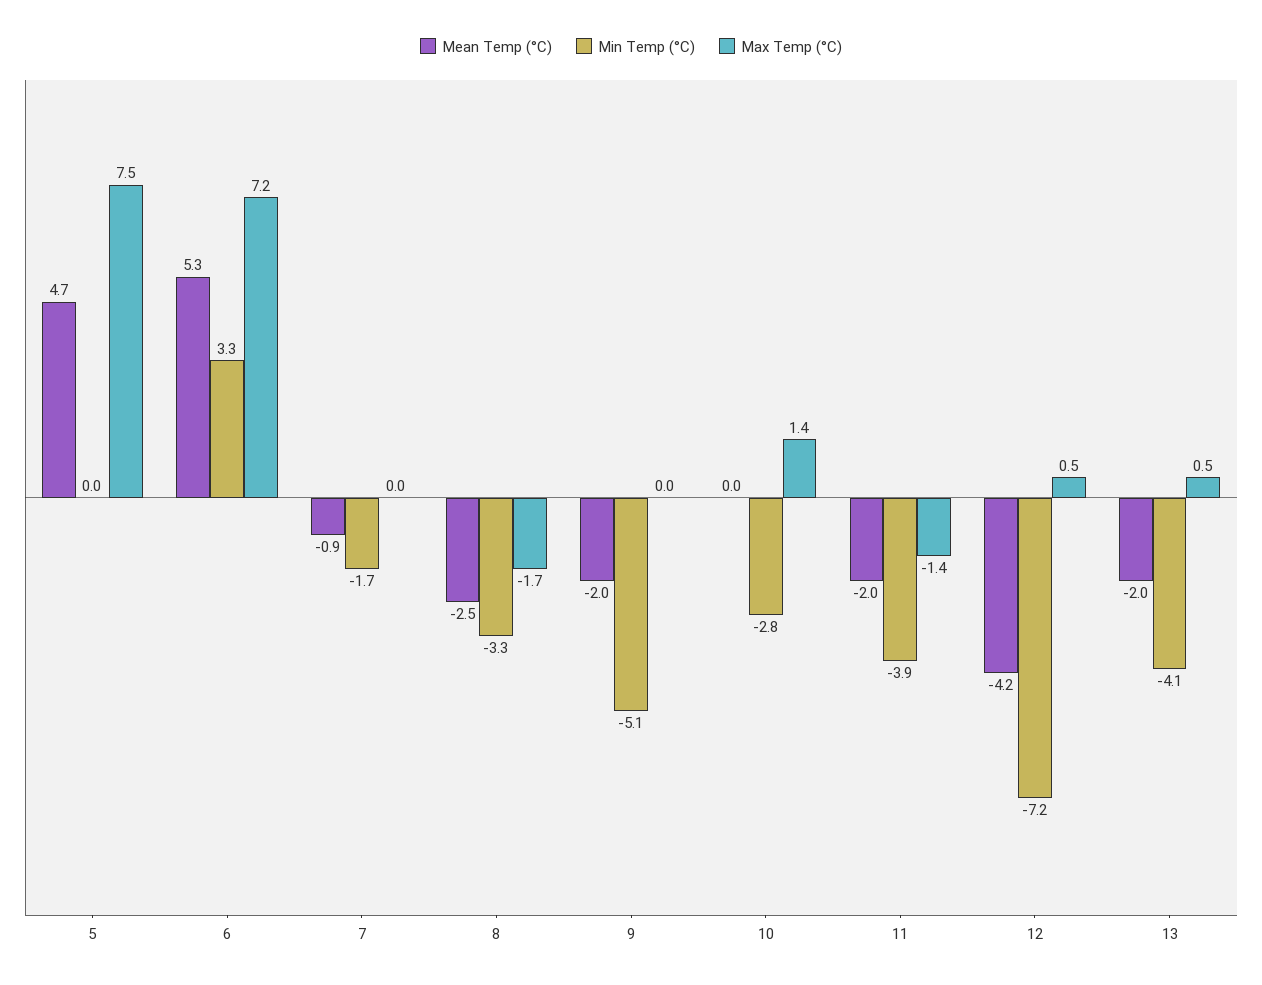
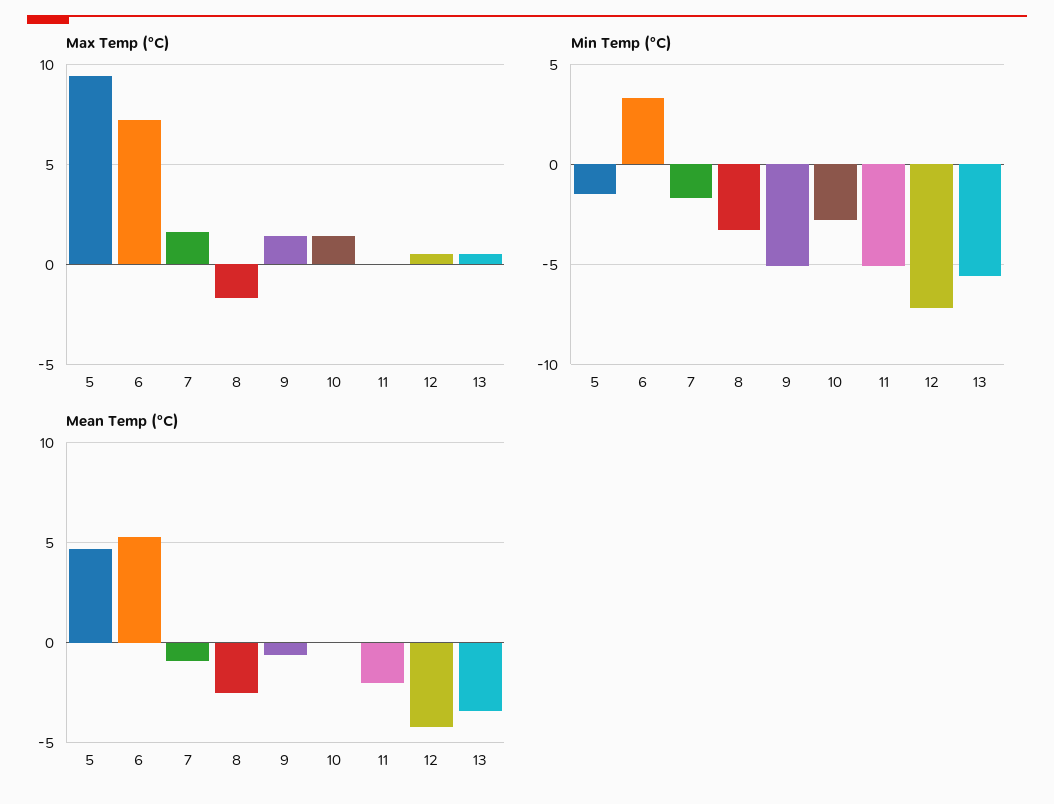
Min Temp (°C), 5: 0 -> -1.5
Max Temp (°C), 5: 7.5 -> 9.5
Max Temp (°C), 7: 0 -> 1.5
Mean Temp (°C), 9: -2 -> -0.5
Max Temp (°C), 9: 0 -> 1.5
Min Temp (°C), 11: -3.9 -> -5
Max Temp (°C), 11: -1.4 -> 0
Mean Temp (°C), 13: -2 -> -3.5
Min Temp (°C), 13: -4.1 -> -5.5

